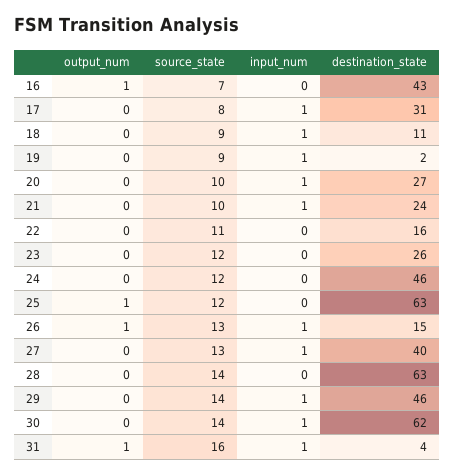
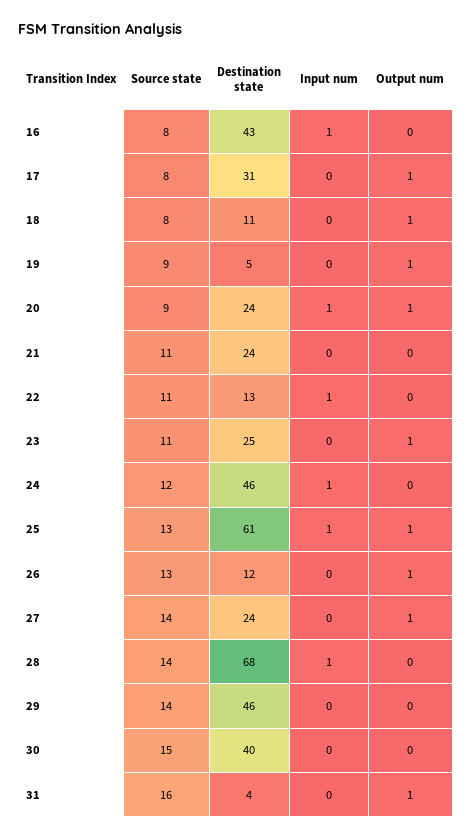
output_num, 16: 1 -> 0
source_state, 16: 7 -> 8
input_num, 16: 0 -> 1
output_num, 17: 0 -> 1
input_num, 17: 1 -> 0
output_num, 18: 0 -> 1
source_state, 18: 9 -> 8
input_num, 18: 1 -> 0
output_num, 19: 0 -> 1
input_num, 19: 1 -> 0
destination_state, 19: 2 -> 5
output_num, 20: 0 -> 1
source_state, 20: 10 -> 9
destination_state, 20: 27 -> 24
source_state, 21: 10 -> 11
input_num, 21: 1 -> 0
input_num, 22: 0 -> 1
destination_state, 22: 16 -> 13
output_num, 23: 0 -> 1
source_state, 23: 12 -> 11
destination_state, 23: 26 -> 25
input_num, 24: 0 -> 1
source_state, 25: 12 -> 13
input_num, 25: 0 -> 1
destination_state, 25: 63 -> 61
input_num, 26: 1 -> 0
destination_state, 26: 15 -> 12
output_num, 27: 0 -> 1
source_state, 27: 13 -> 14
input_num, 27: 1 -> 0
destination_state, 27: 40 -> 24
input_num, 28: 0 -> 1
destination_state, 28: 63 -> 68
input_num, 29: 1 -> 0
source_state, 30: 14 -> 15
input_num, 30: 1 -> 0
destination_state, 30: 62 -> 40
input_num, 31: 1 -> 0

